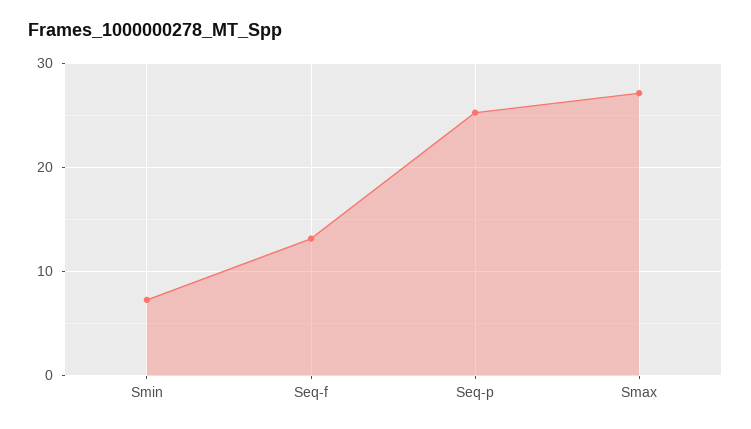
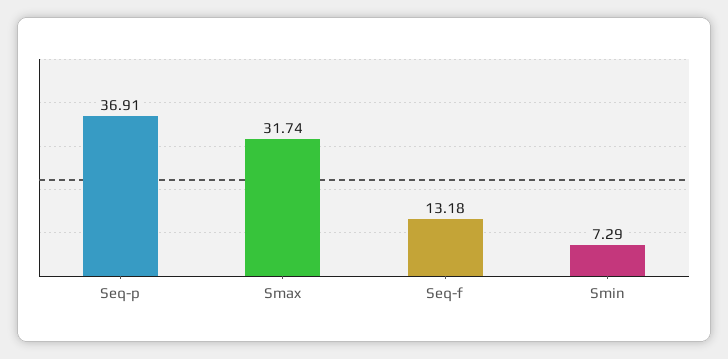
Seq-p: 25 -> 36.91
Smax: 27 -> 31.74

